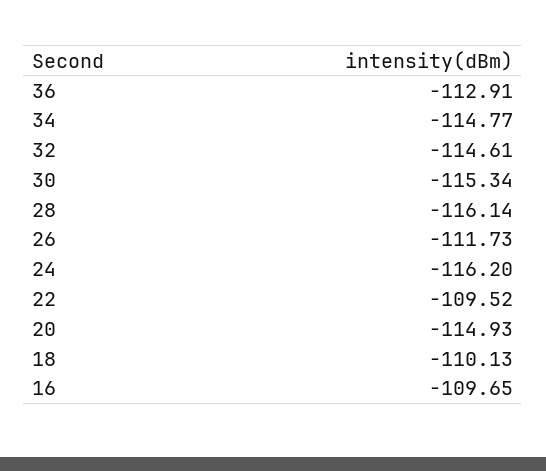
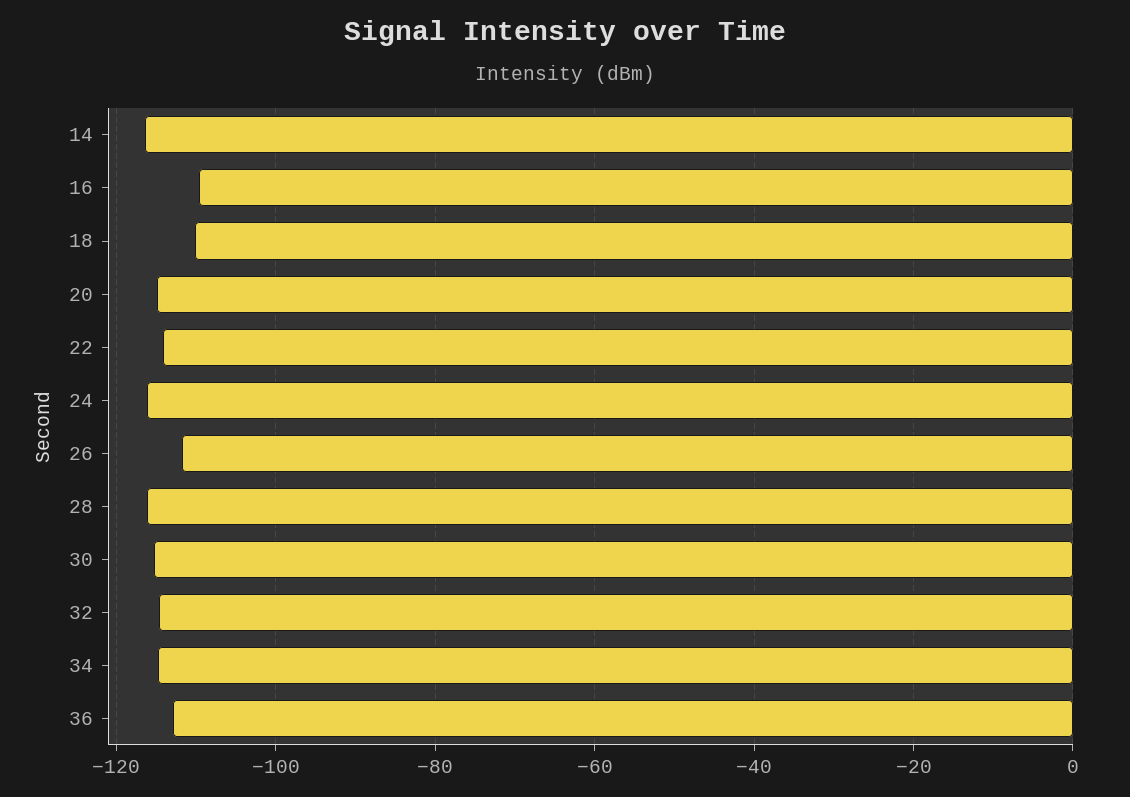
22: -109.52 -> -114
14: none -> -116

